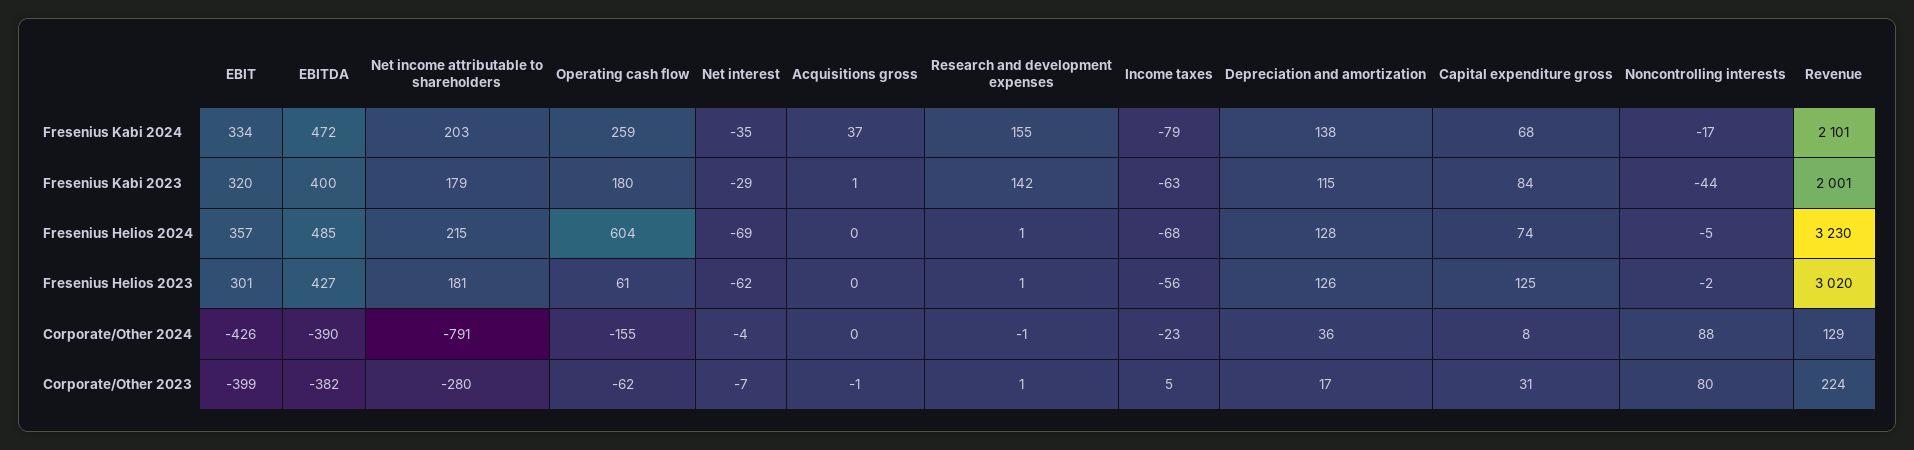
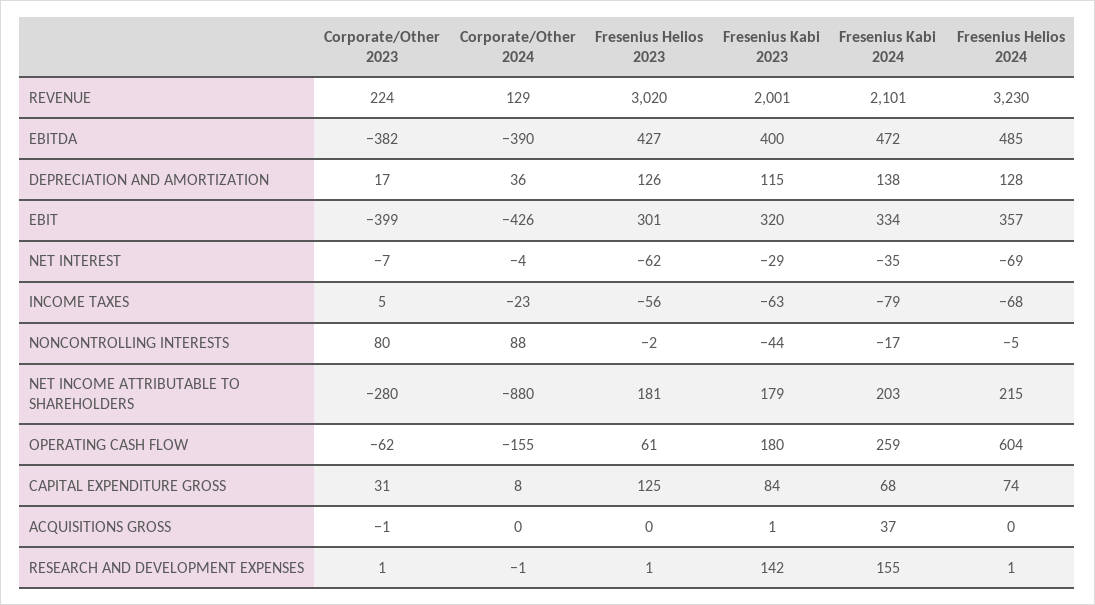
Net income attributable to shareholders, Corporate/Other 2024: -791 -> -880

